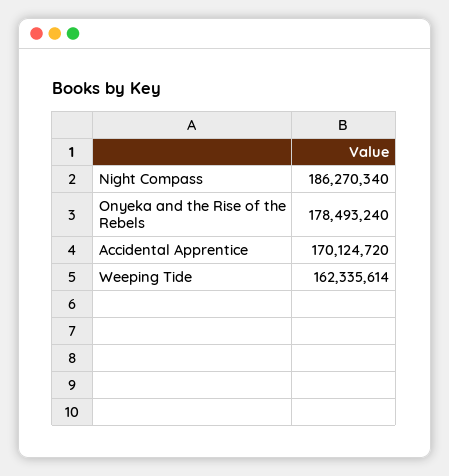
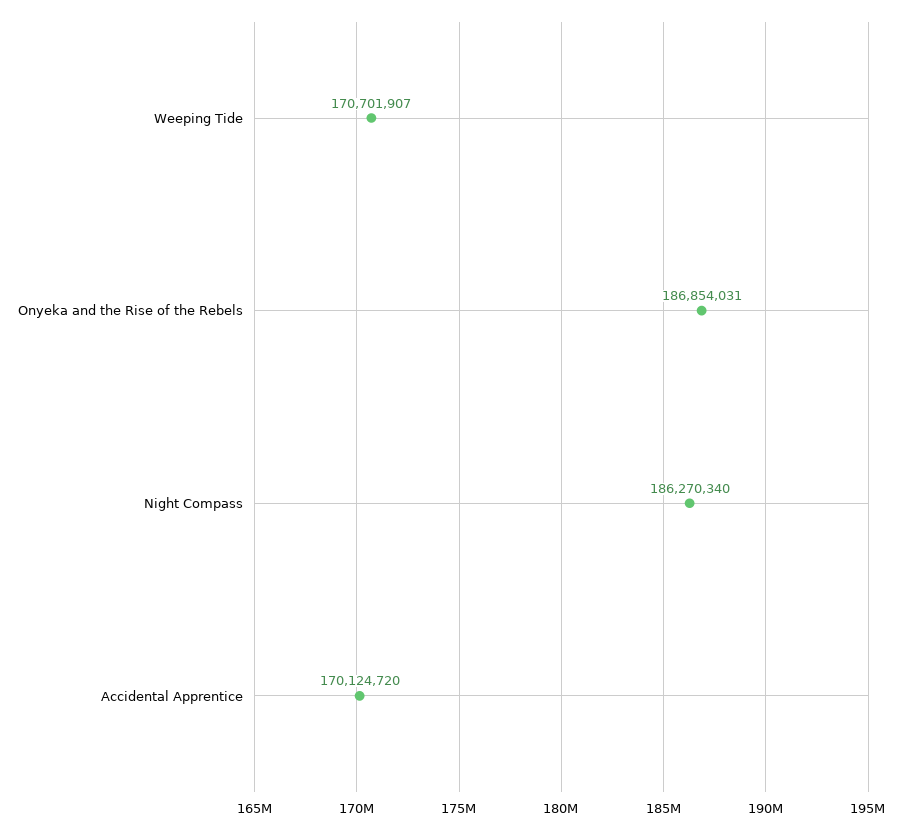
Onyeka and the Rise of the Rebels: 178493240 -> 186854031
Weeping Tide: 162335614 -> 170701907

